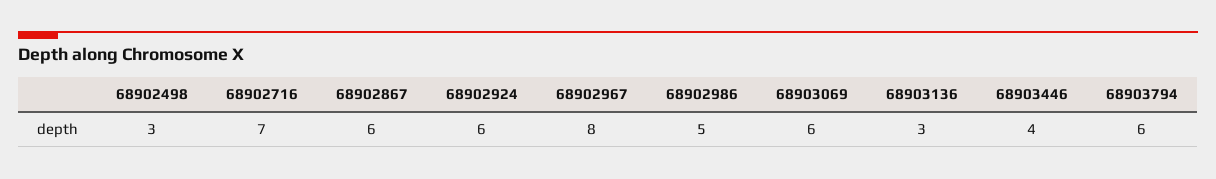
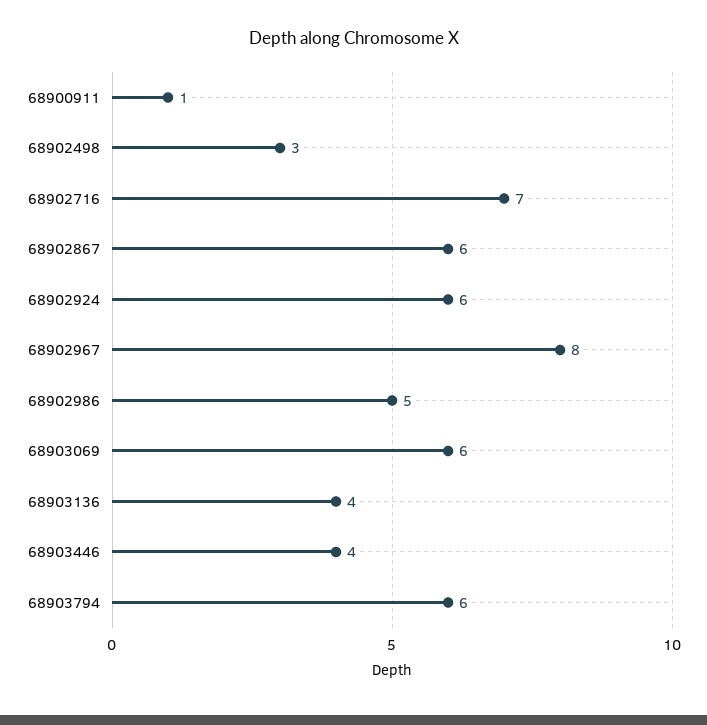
68903136: 3 -> 4
68900911: none -> 1

